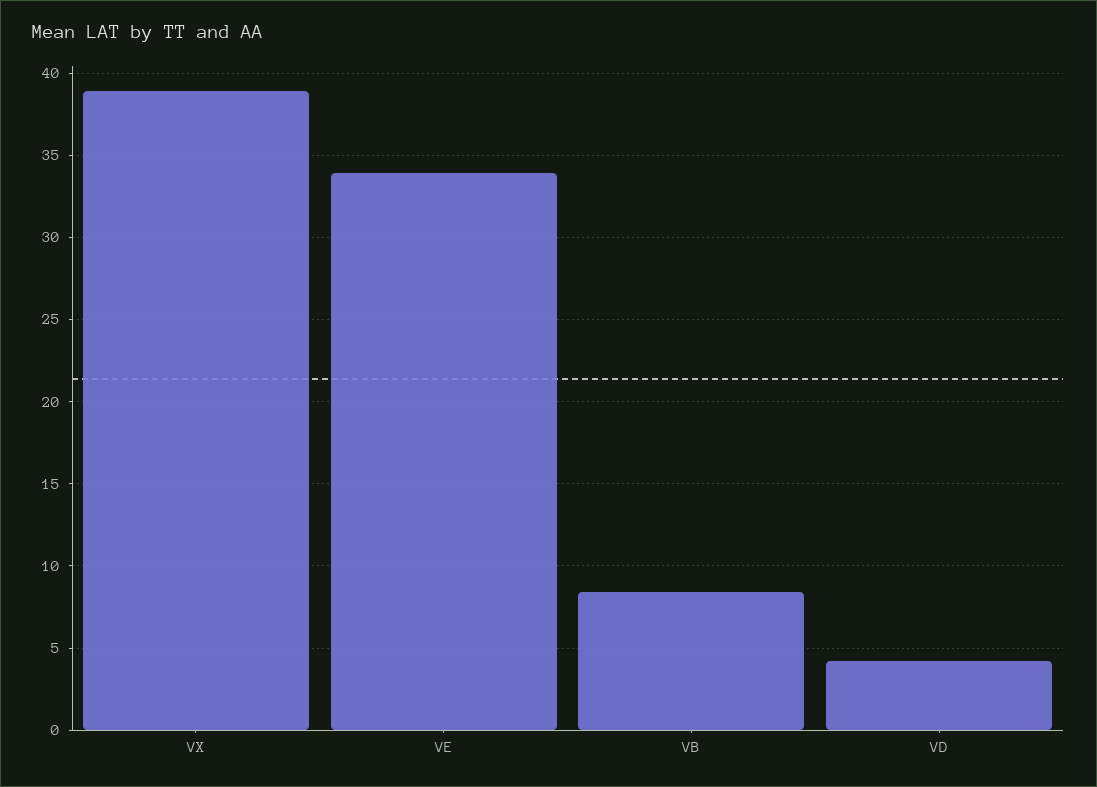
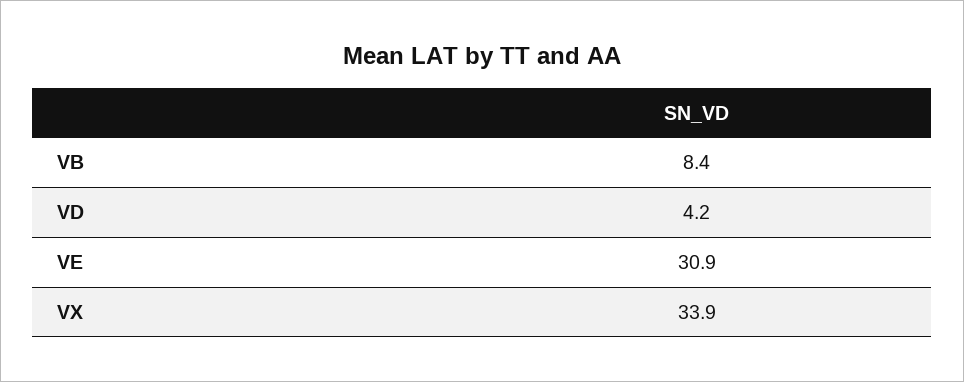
VX: 39 -> 33.9
VE: 34 -> 30.9

